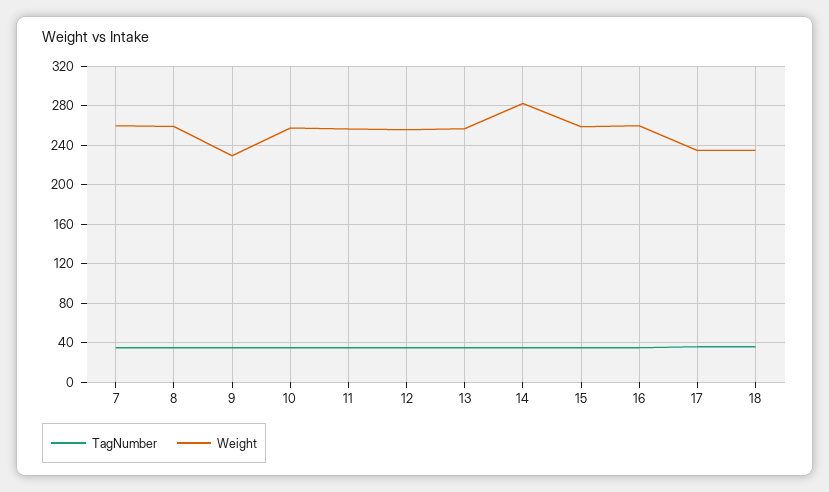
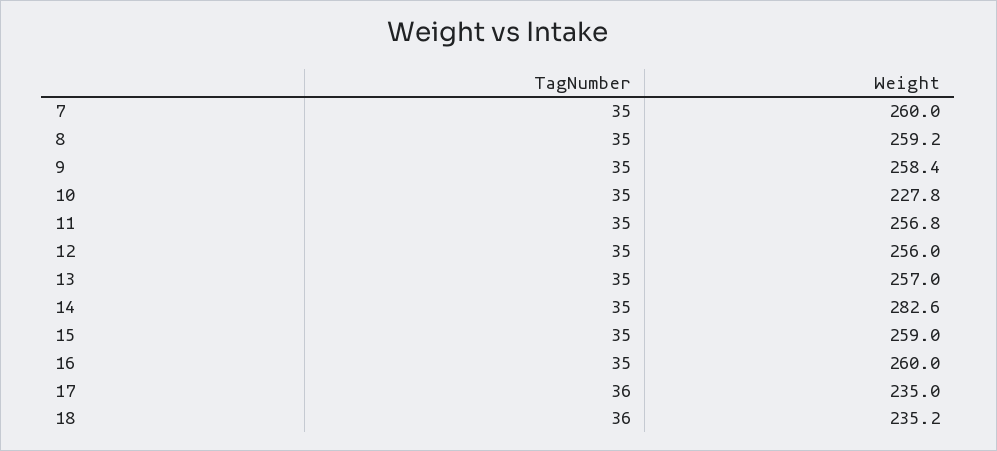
Weight, 9: 230 -> 258.4
Weight, 10: 260 -> 227.8

